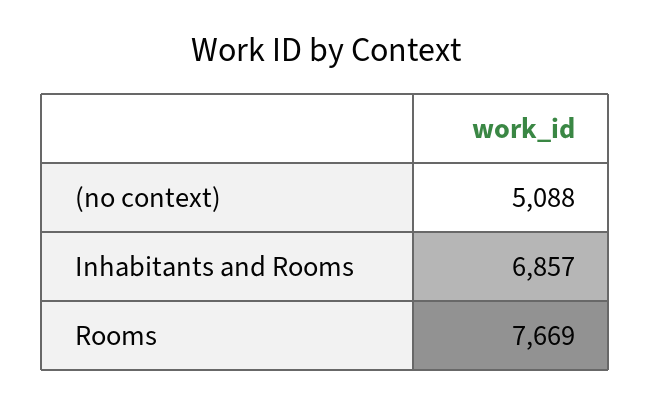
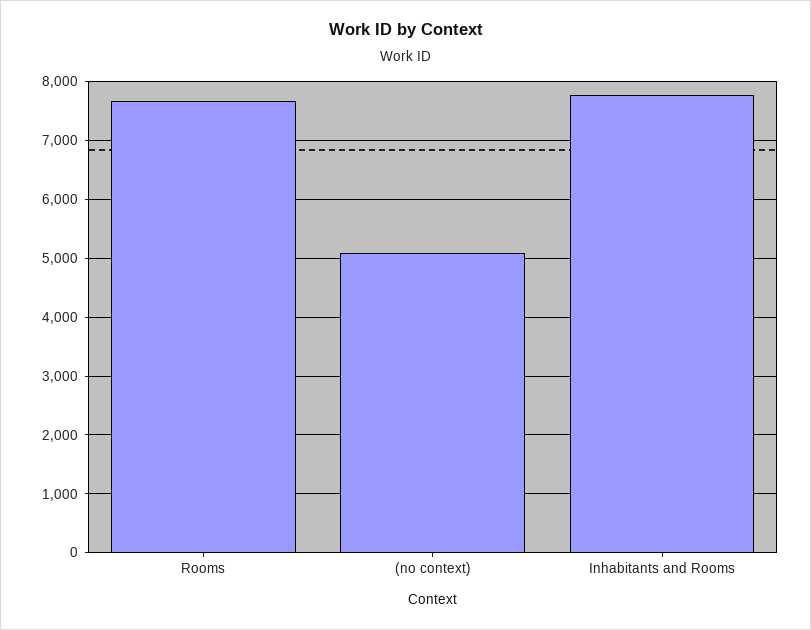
Inhabitants and Rooms: 6857 -> 7800

